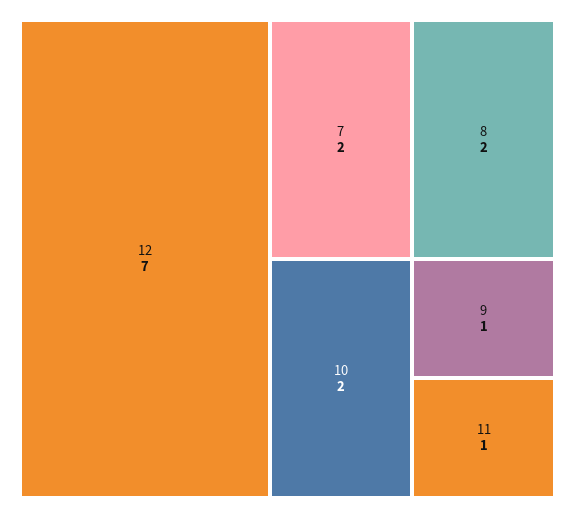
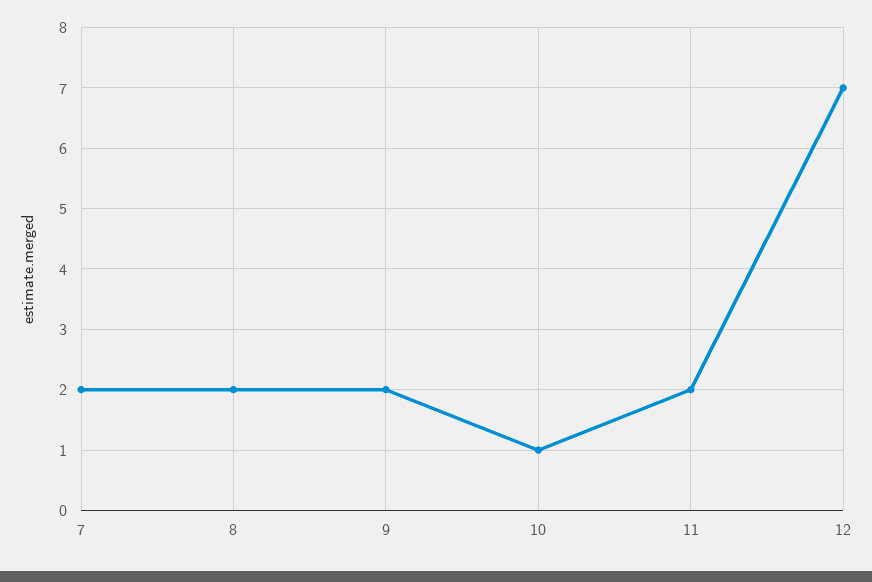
10: 2 -> 1
9: 1 -> 2
11: 1 -> 2

